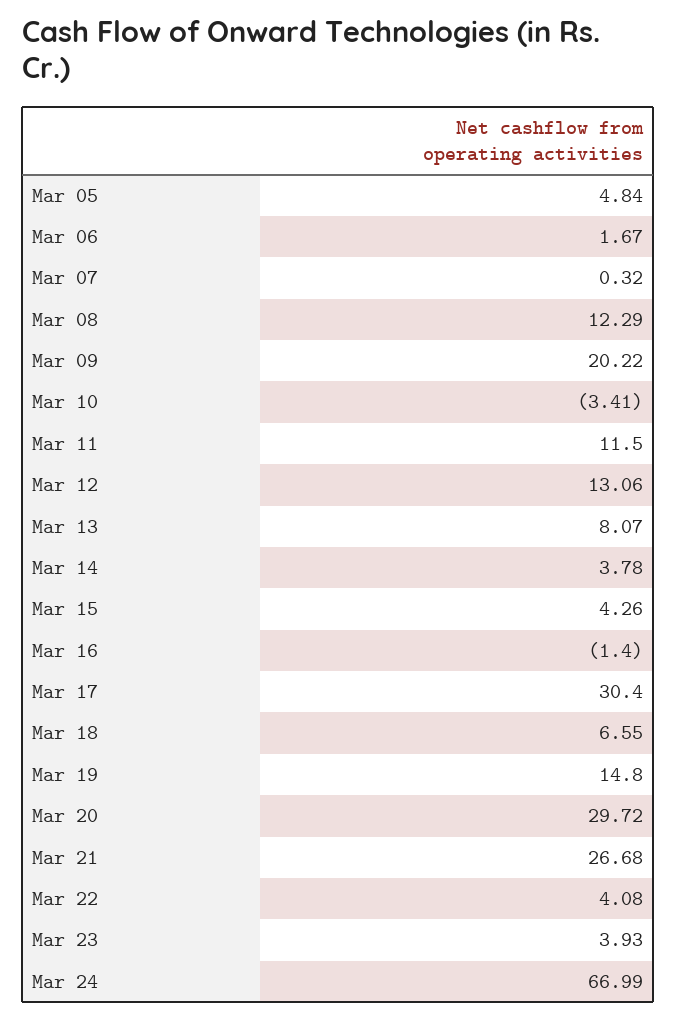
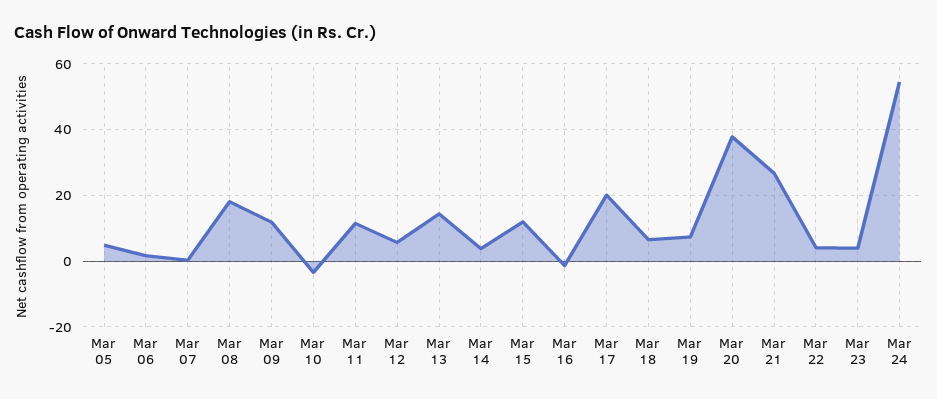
Mar 08: 12.29 -> 18
Mar 09: 20.22 -> 12
Mar 12: 13.06 -> 6
Mar 13: 8.07 -> 14
Mar 15: 4.26 -> 12
Mar 17: 30.4 -> 20
Mar 19: 14.8 -> 8
Mar 20: 29.72 -> 38
Mar 24: 66.99 -> 54

